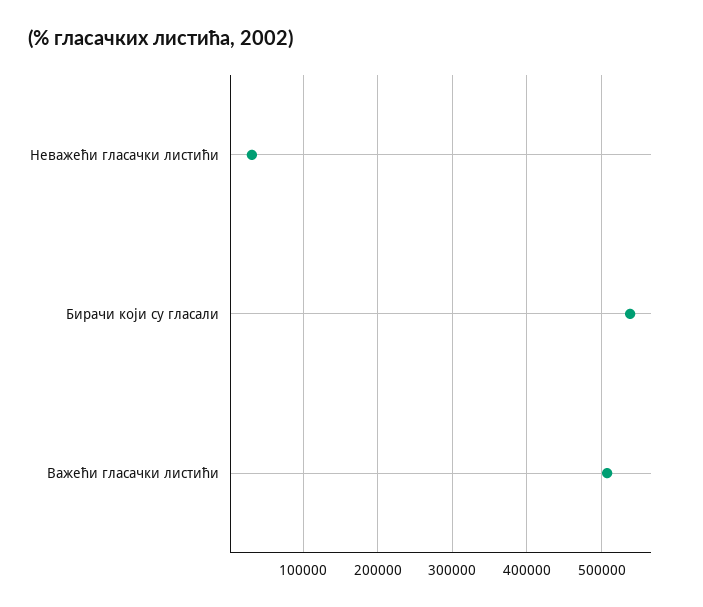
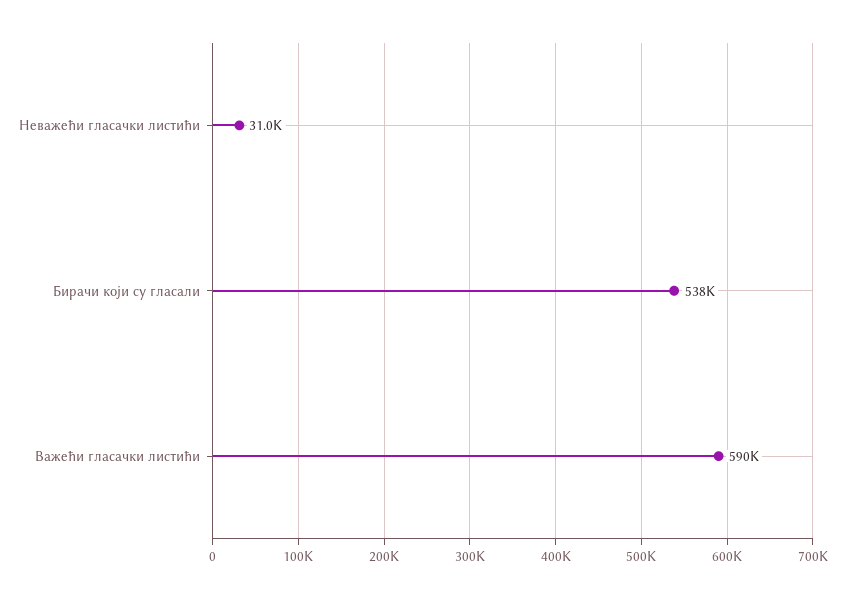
Важећи гласачки листићи: 510000 -> 590000

